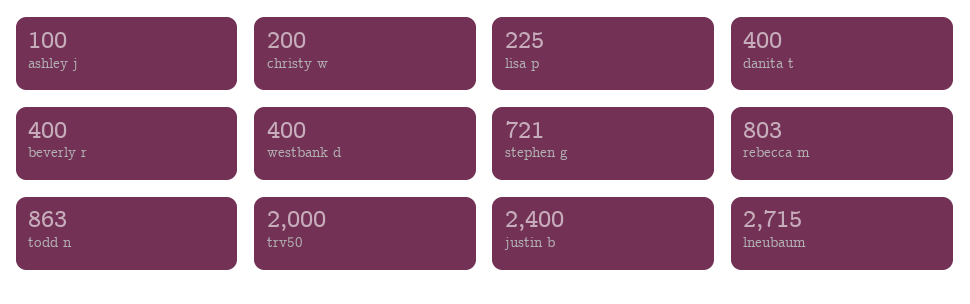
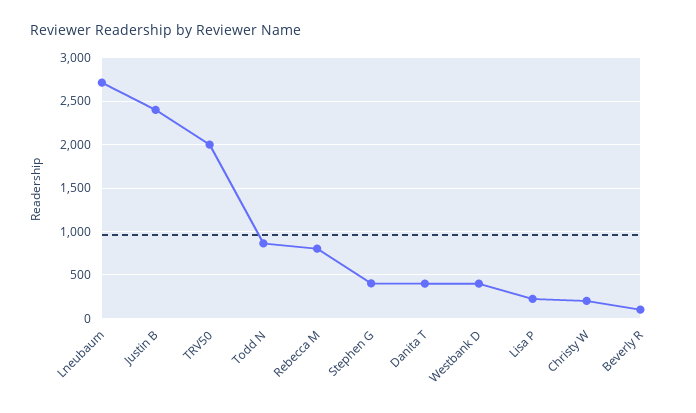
ashley j: 100 -> none
beverly r: 400 -> 100
stephen g: 721 -> 400

